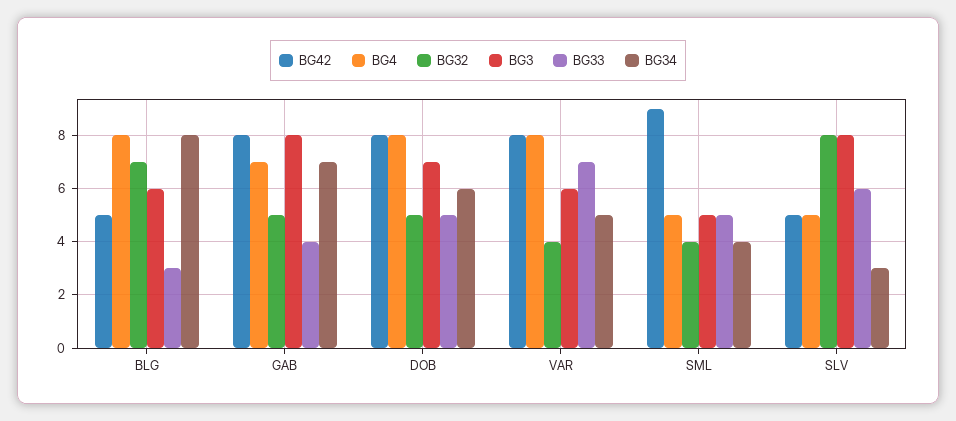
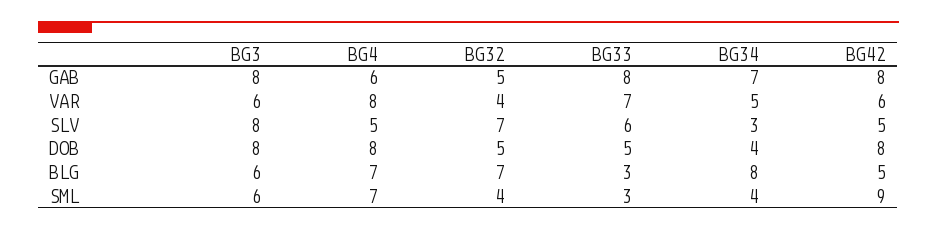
BG4, BLG: 8 -> 7
BG4, GAB: 7 -> 6
BG33, GAB: 4 -> 8
BG3, DOB: 7 -> 8
BG34, DOB: 6 -> 4
BG42, VAR: 8 -> 6
BG4, SML: 5 -> 7
BG3, SML: 5 -> 6
BG33, SML: 5 -> 3
BG32, SLV: 8 -> 7

